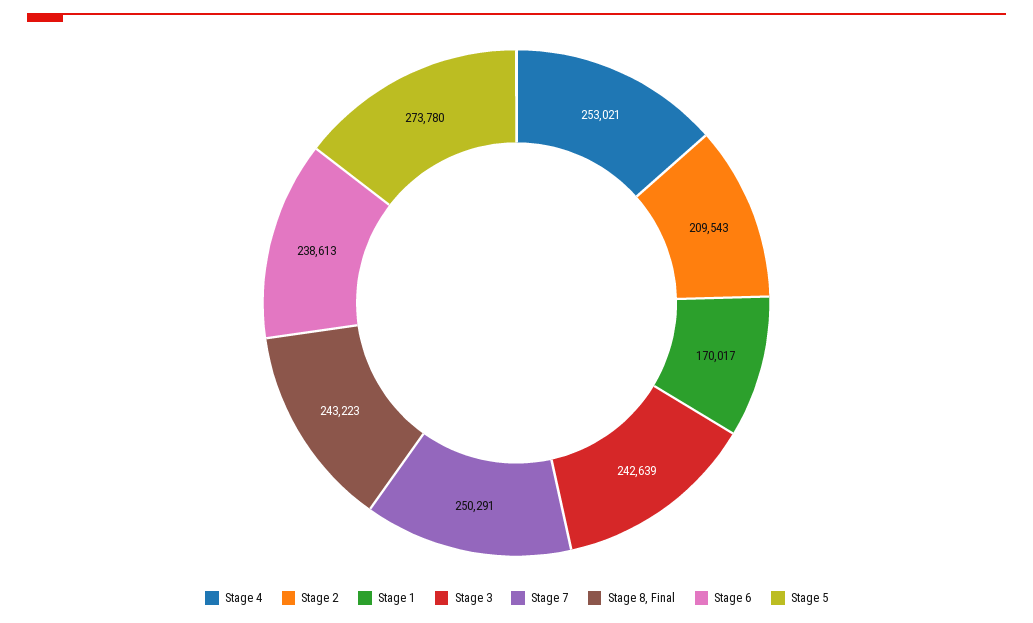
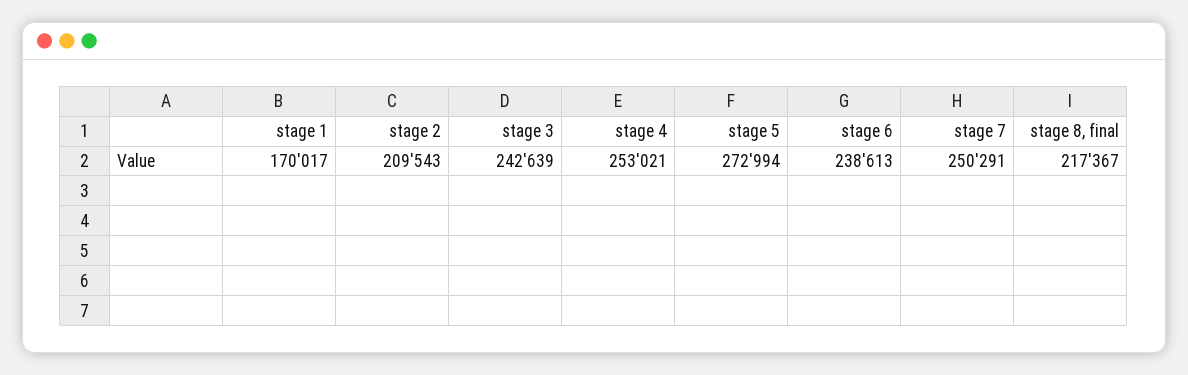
Stage 8, Final: 243223 -> 217367
Stage 5: 273780 -> 272994

